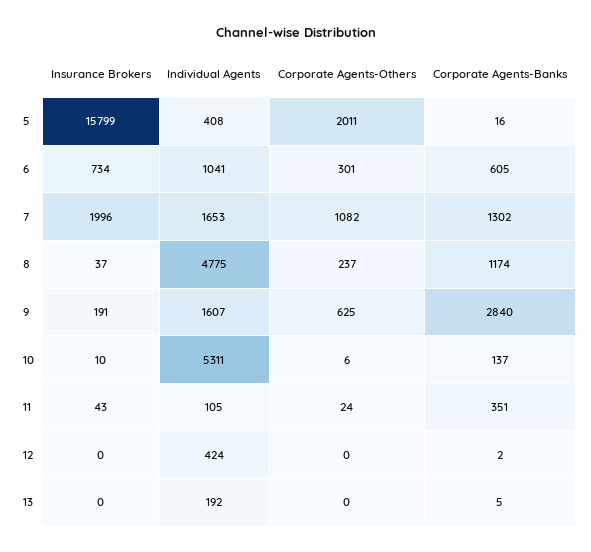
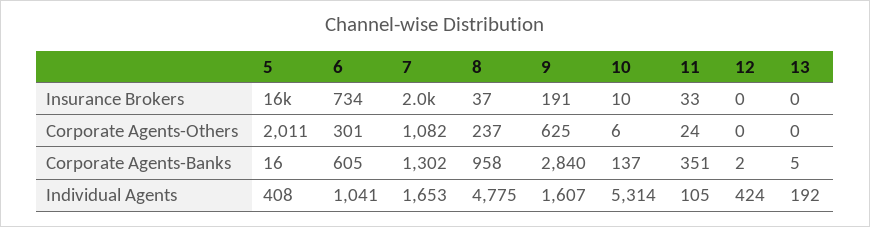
Corporate Agents-Banks, 8: 1174 -> 958
Individual Agents, 10: 5311 -> 5314
Insurance Brokers, 11: 43 -> 33

